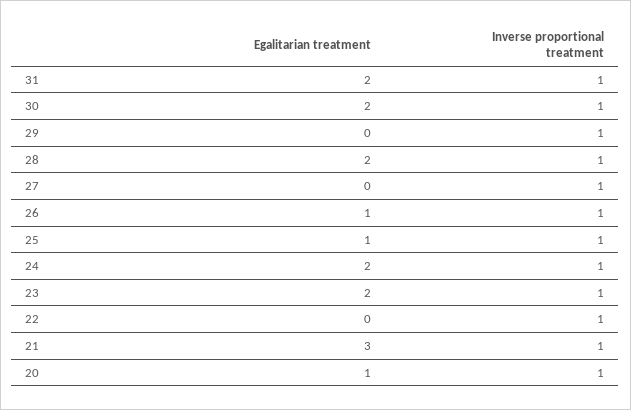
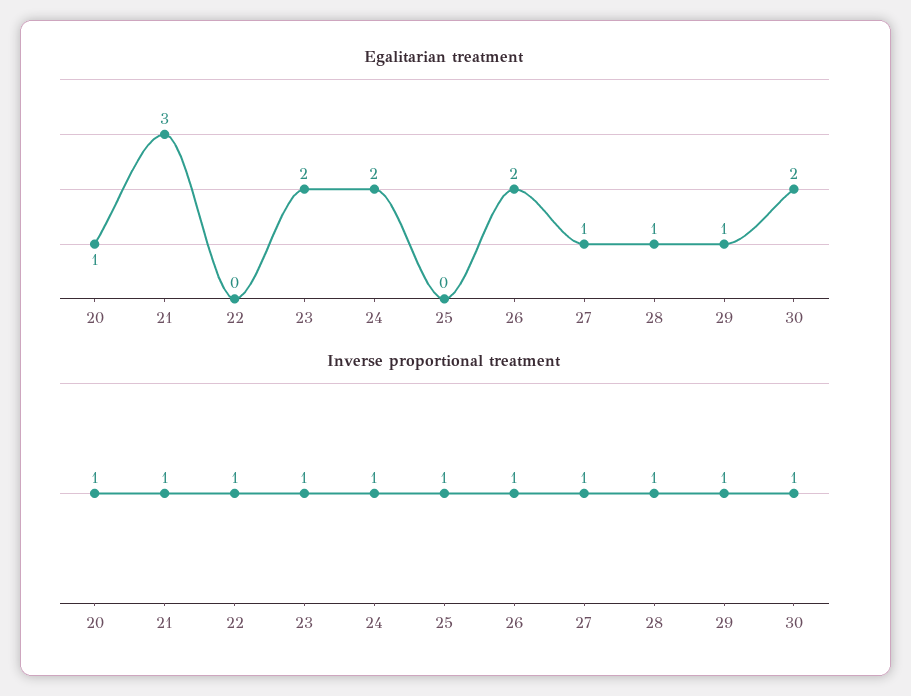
Egalitarian treatment, 31: 2 -> none
Inverse proportional treatment, 31: 1 -> none
Egalitarian treatment, 29: 0 -> 1
Egalitarian treatment, 28: 2 -> 1
Egalitarian treatment, 27: 0 -> 1
Egalitarian treatment, 26: 1 -> 2
Egalitarian treatment, 25: 1 -> 0

